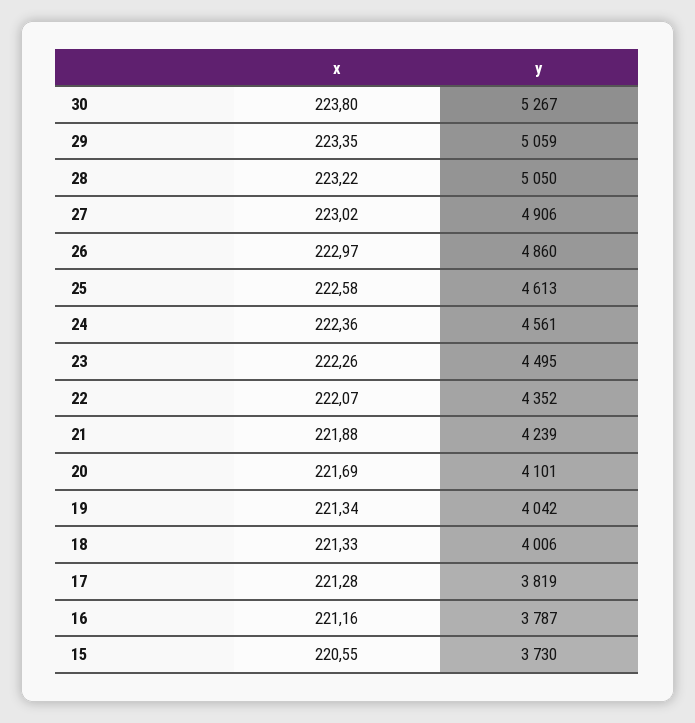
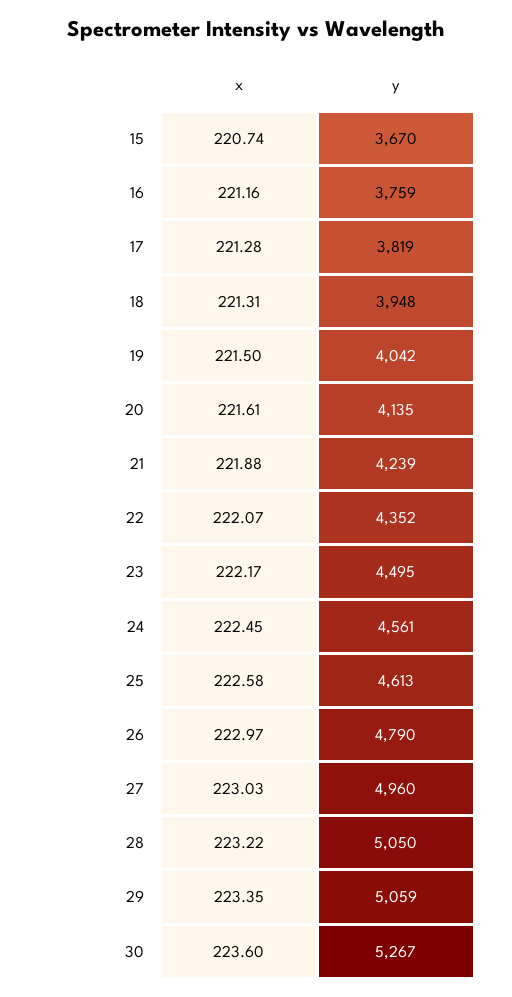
x, 30: 223.8 -> 223.6
x, 27: 223.02 -> 223.03
y, 27: 4906 -> 4960
y, 26: 4860 -> 4790
x, 24: 222.36 -> 222.45
x, 23: 222.26 -> 222.17
x, 20: 221.69 -> 221.61
y, 20: 4101 -> 4135
x, 19: 221.34 -> 221.5
x, 18: 221.33 -> 221.31
y, 18: 4006 -> 3948
y, 16: 3787 -> 3759
x, 15: 220.55 -> 220.74
y, 15: 3730 -> 3670

